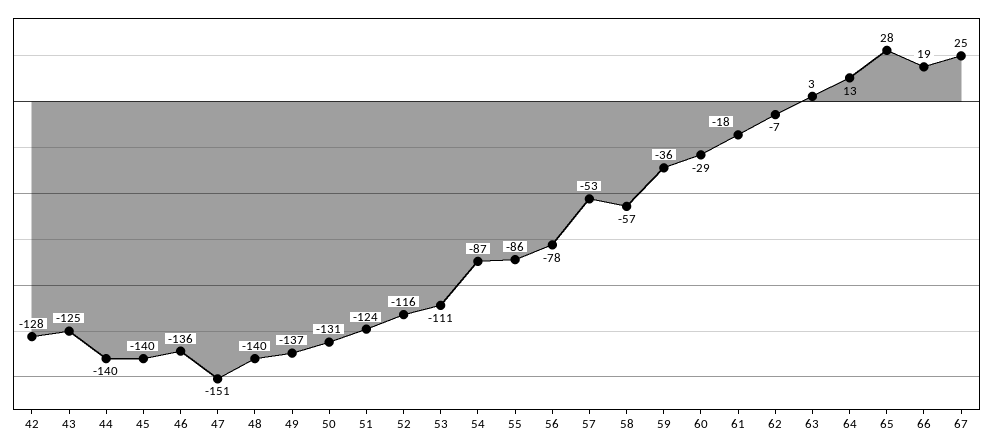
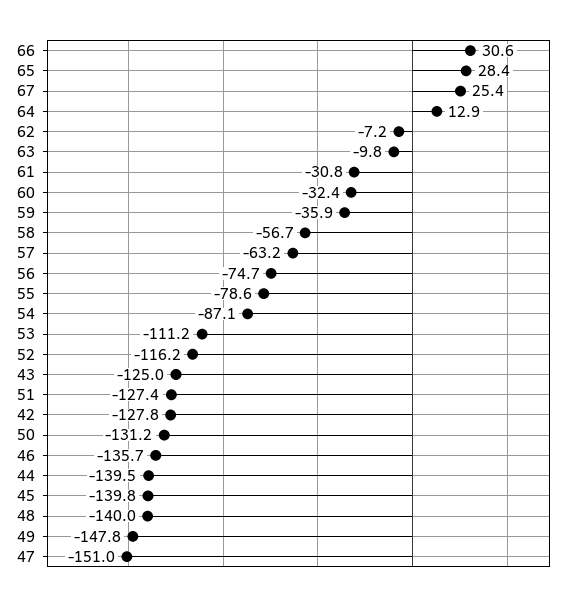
49: -137 -> -147.8
51: -124 -> -127.4
55: -86 -> -78.6
56: -78 -> -74.7
57: -53 -> -63.2
60: -29 -> -32.4
61: -18 -> -30.8
63: 3 -> -9.8
66: 19 -> 30.6

